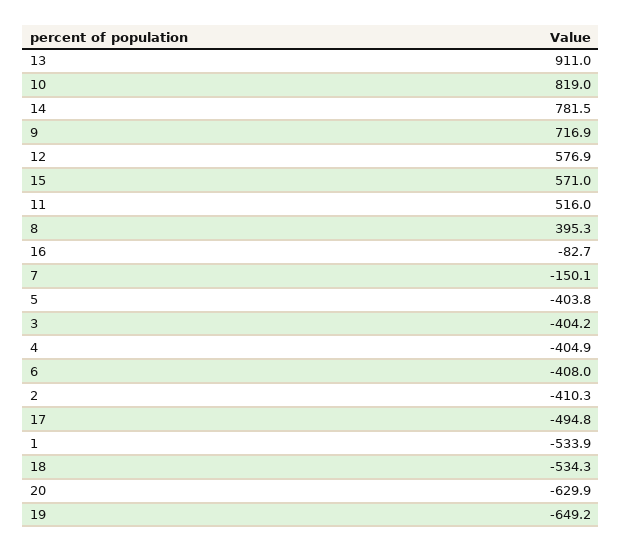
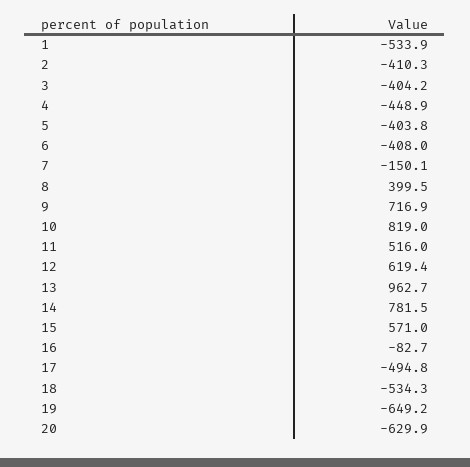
13: 911 -> 962.7
12: 576.9 -> 619.4
8: 395.3 -> 399.5
4: -404.9 -> -448.9

